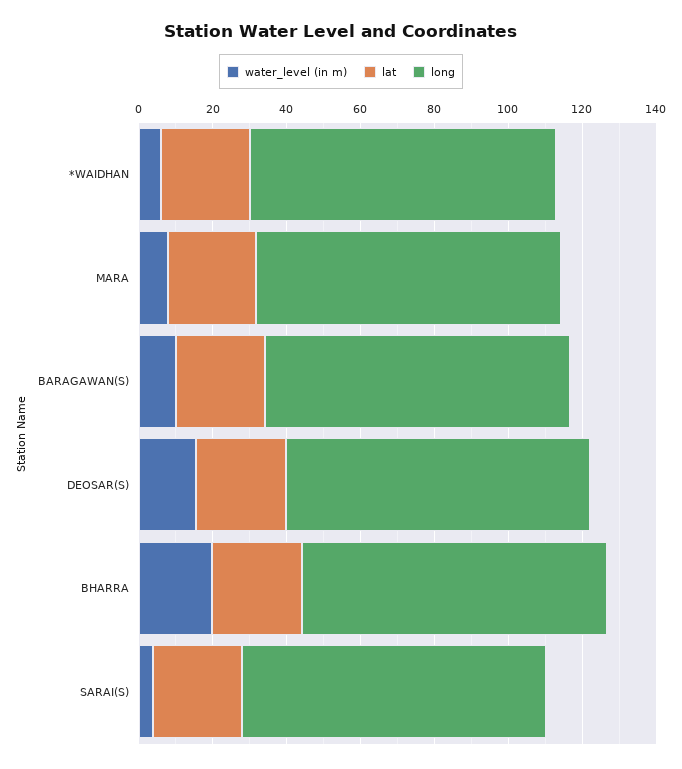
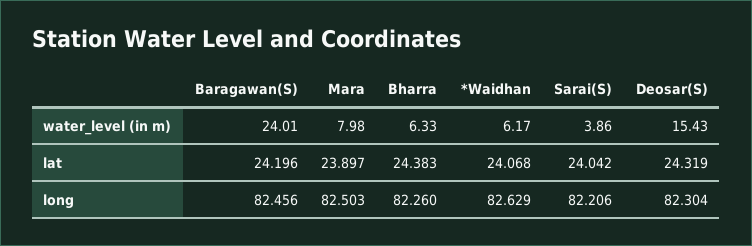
water_level (in m), BARAGAWAN(S): 10 -> 24.01
water_level (in m), BHARRA: 20 -> 6.33

